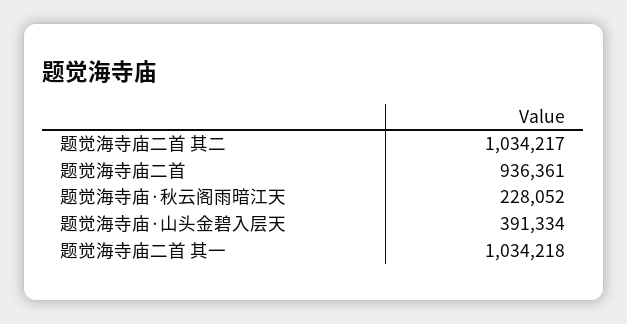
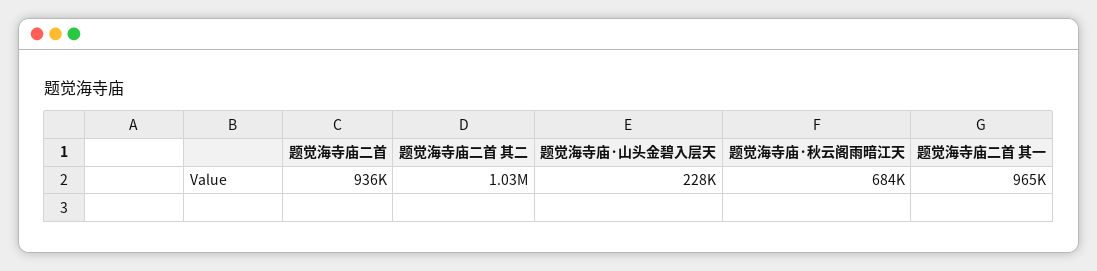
题觉海寺庙·秋云阁雨暗江天: 228052 -> 684000
题觉海寺庙·山头金碧入层天: 391334 -> 228000
题觉海寺庙二首 其一: 1034218 -> 965000

